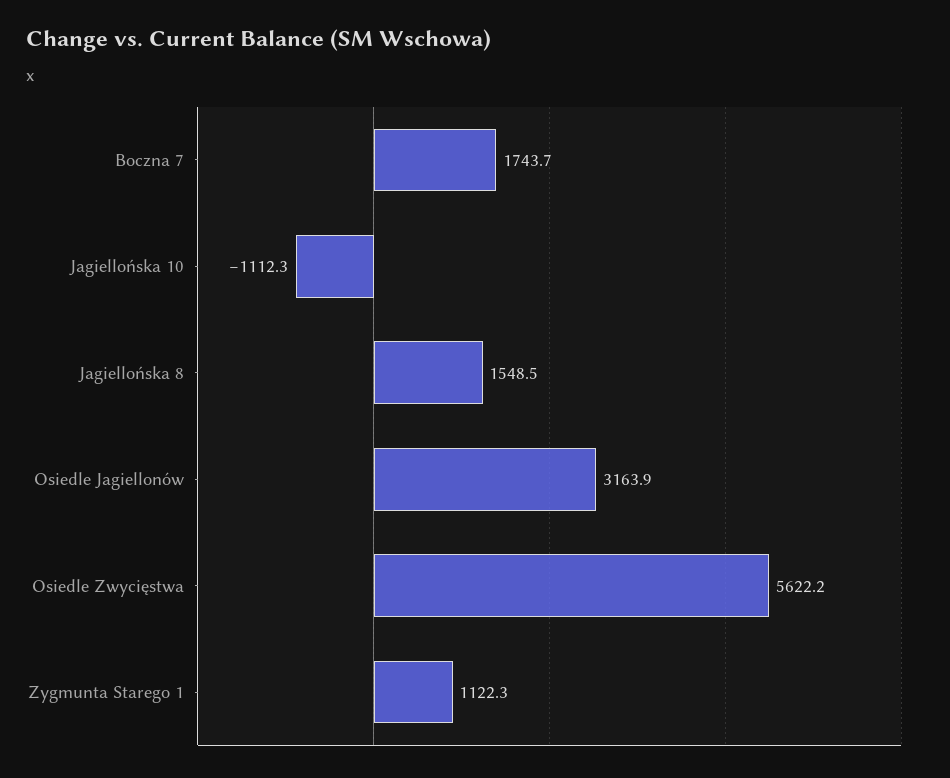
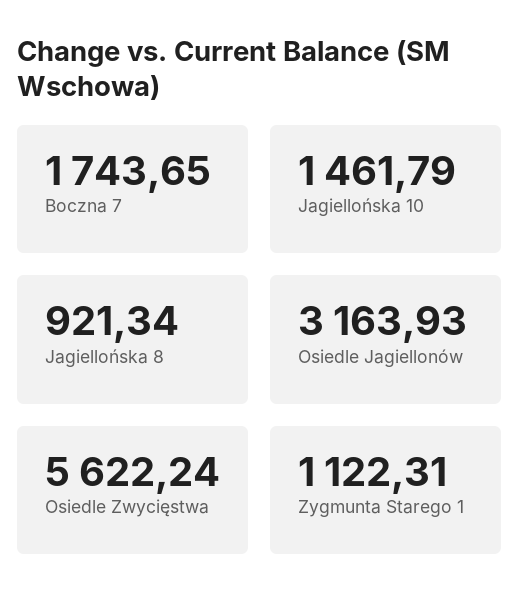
Jagiellońska 10: -1112.3 -> 1461.79
Jagiellońska 8: 1548.5 -> 921.34

